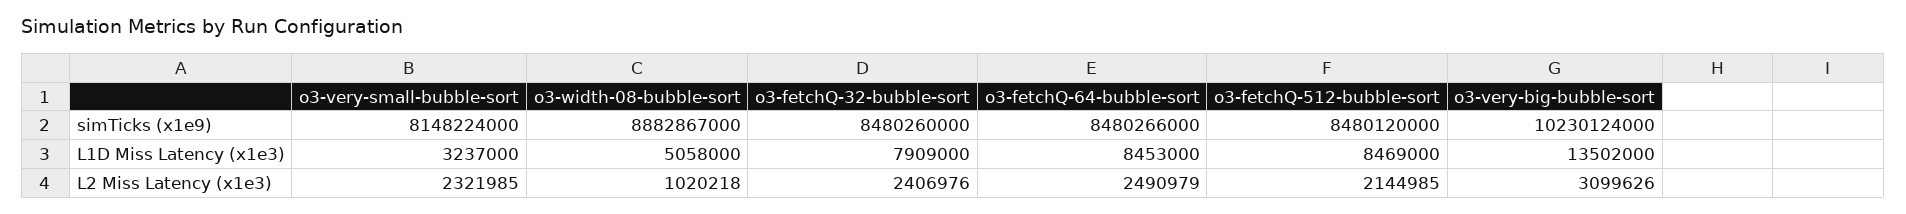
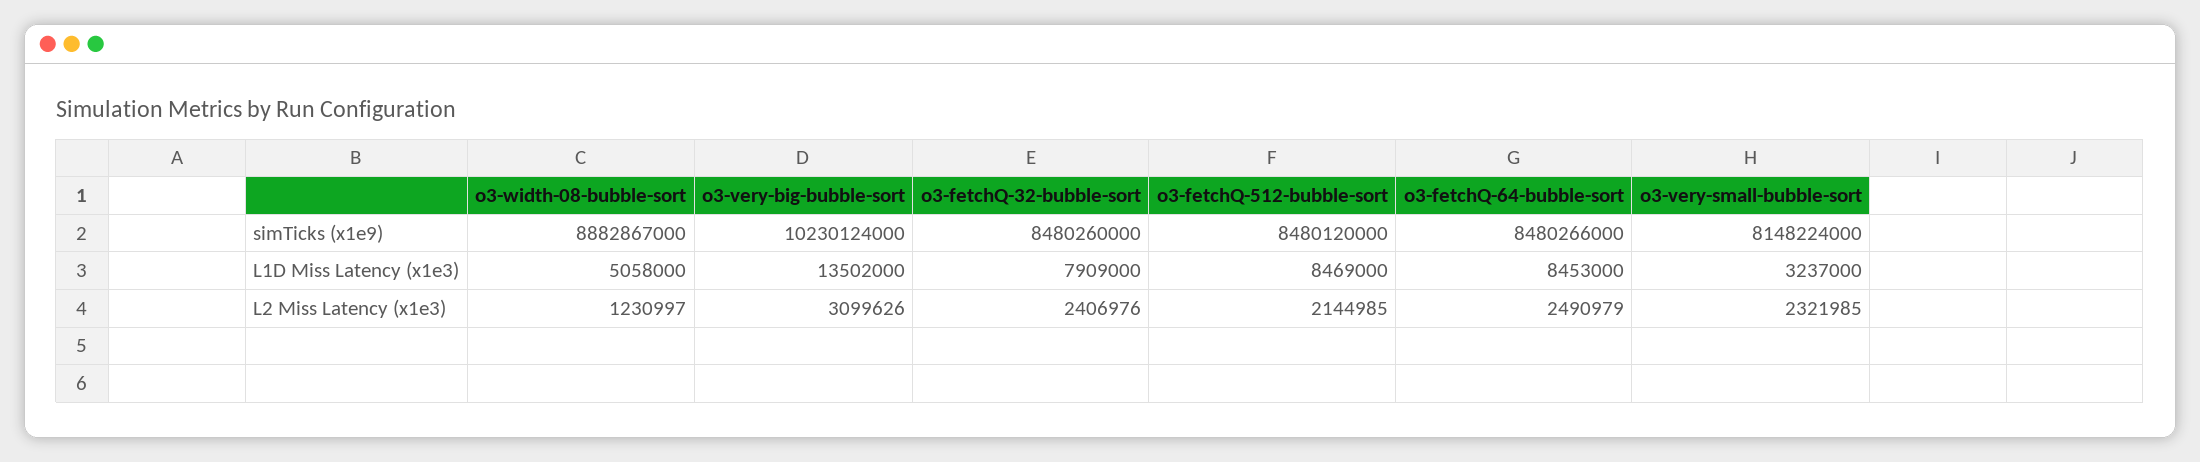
o3-width-08-bubble-sort, L2 Miss Latency (x1e3): 1020218 -> 1230997

